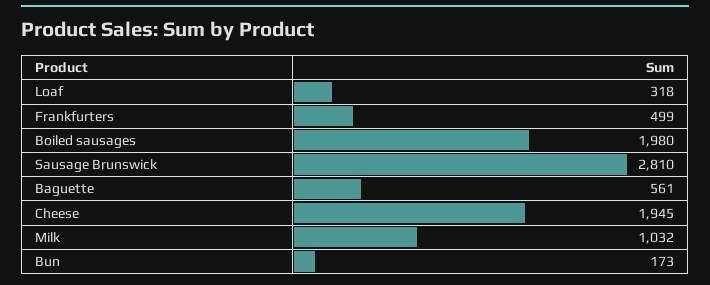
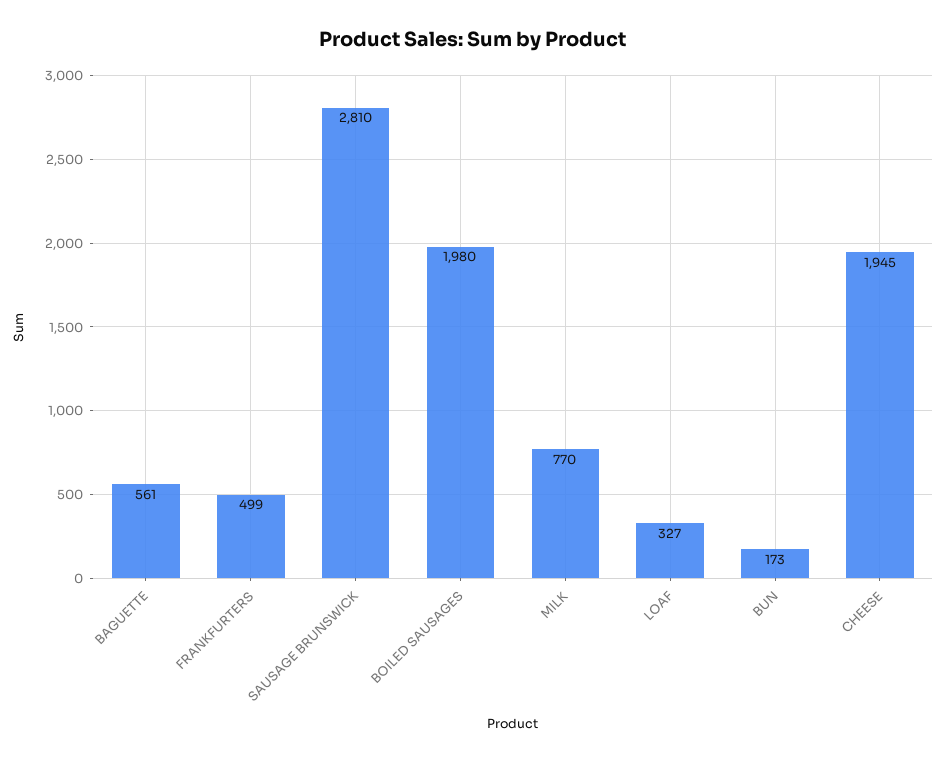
Loaf: 318 -> 327
Milk: 1032 -> 770

